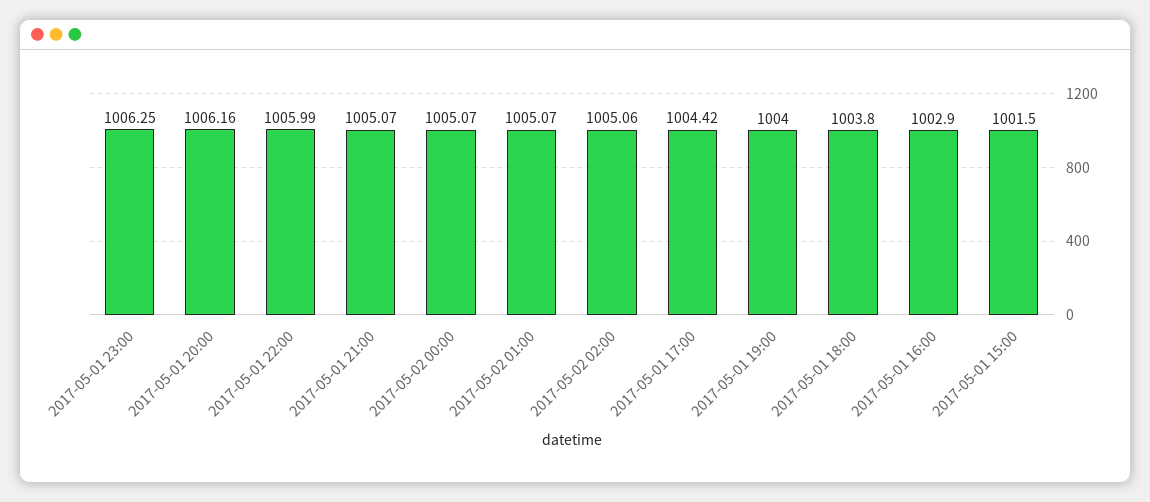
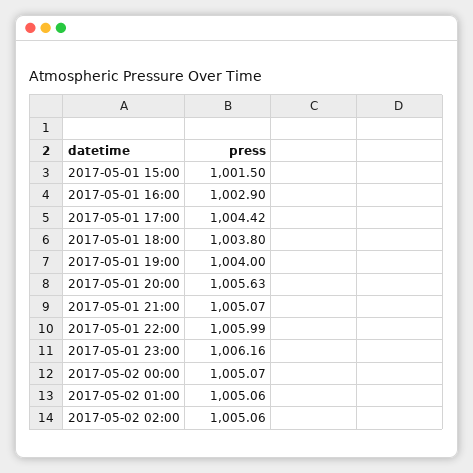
2017-05-01 23:00: 1006.25 -> 1006.16
2017-05-01 20:00: 1006.16 -> 1005.63
2017-05-02 01:00: 1005.07 -> 1005.06

